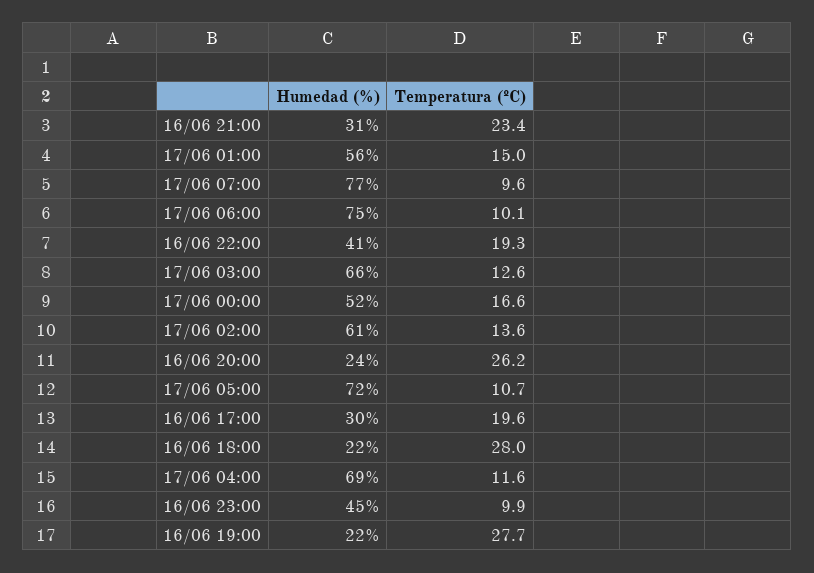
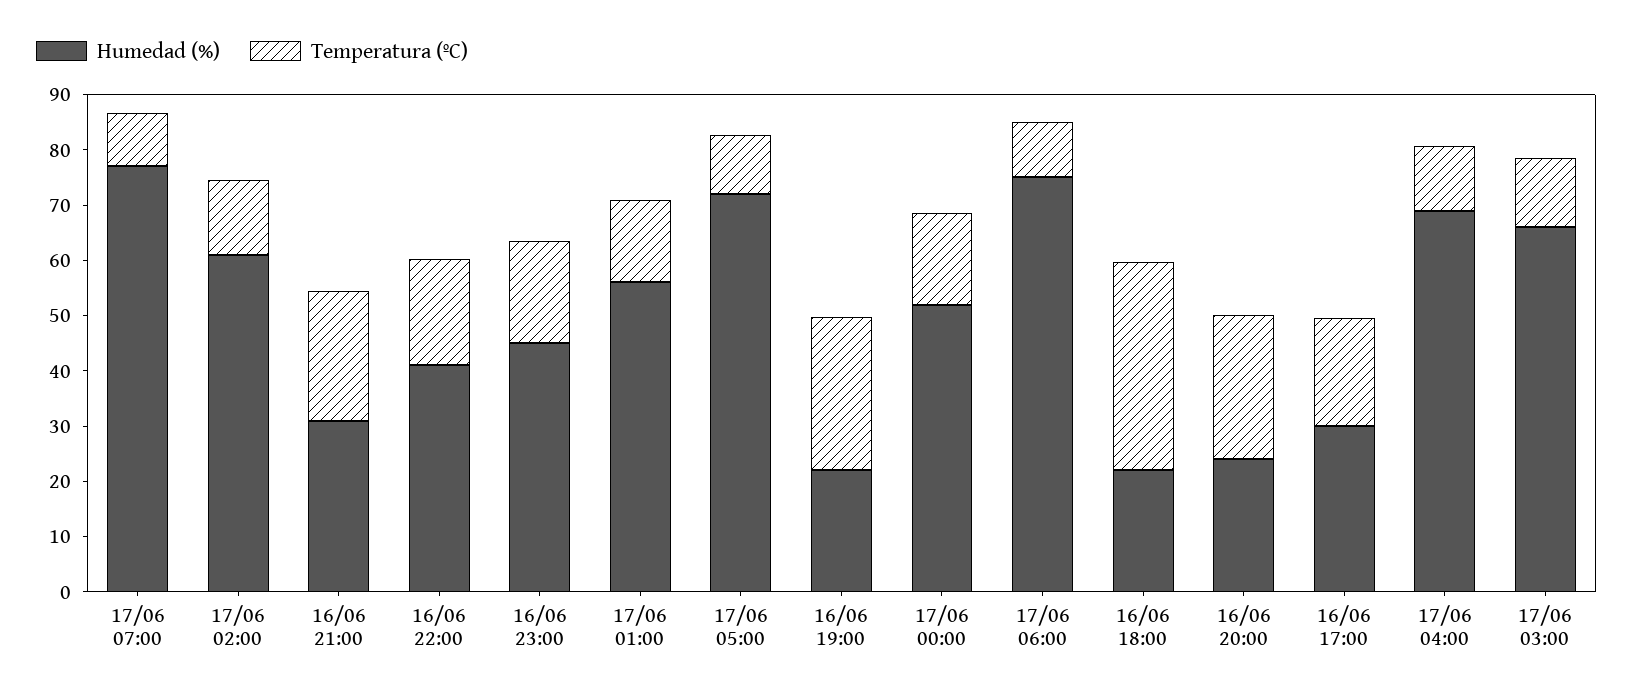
Temperatura (ºC), 16/06 18:00: 28 -> 38
Temperatura (ºC), 16/06 23:00: 9.9 -> 18

